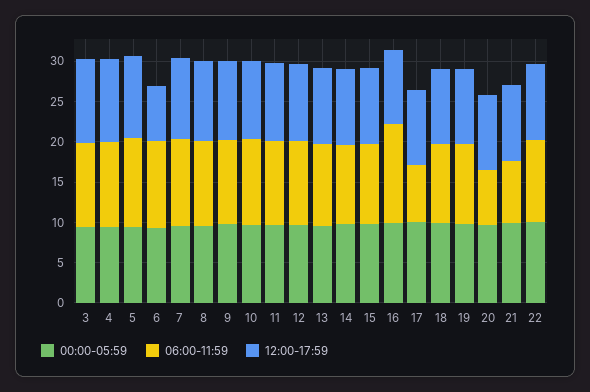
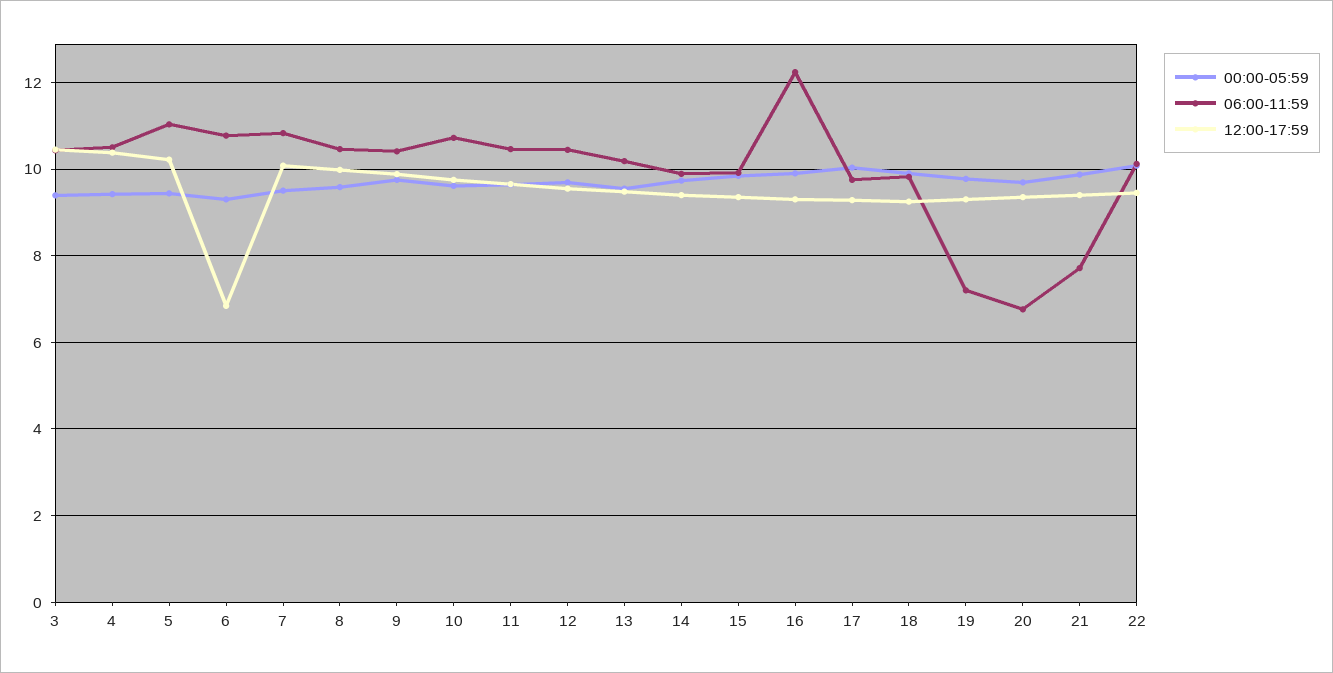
06:00-11:59, 17: 7 -> 9.8
06:00-11:59, 19: 10 -> 7.2

